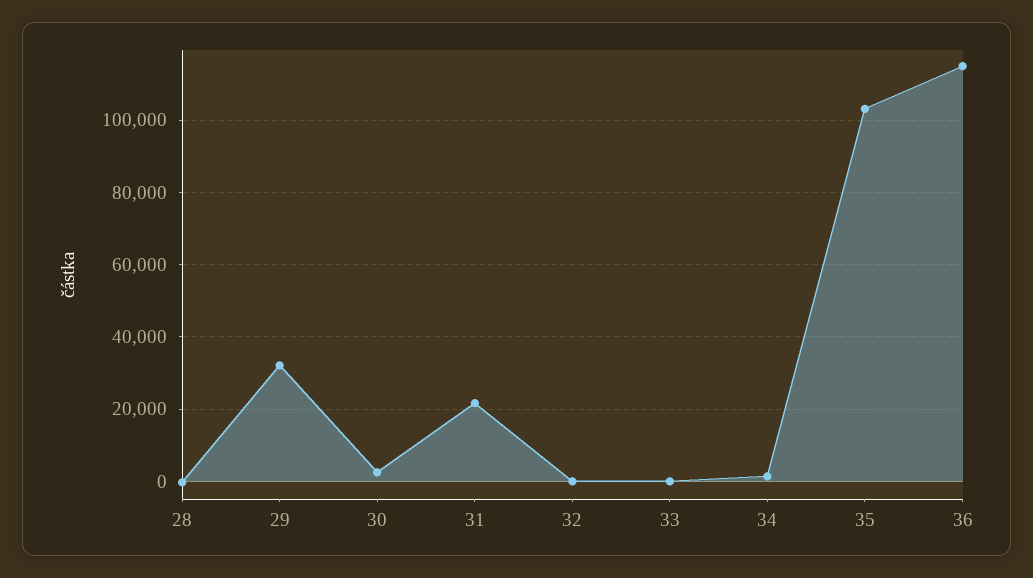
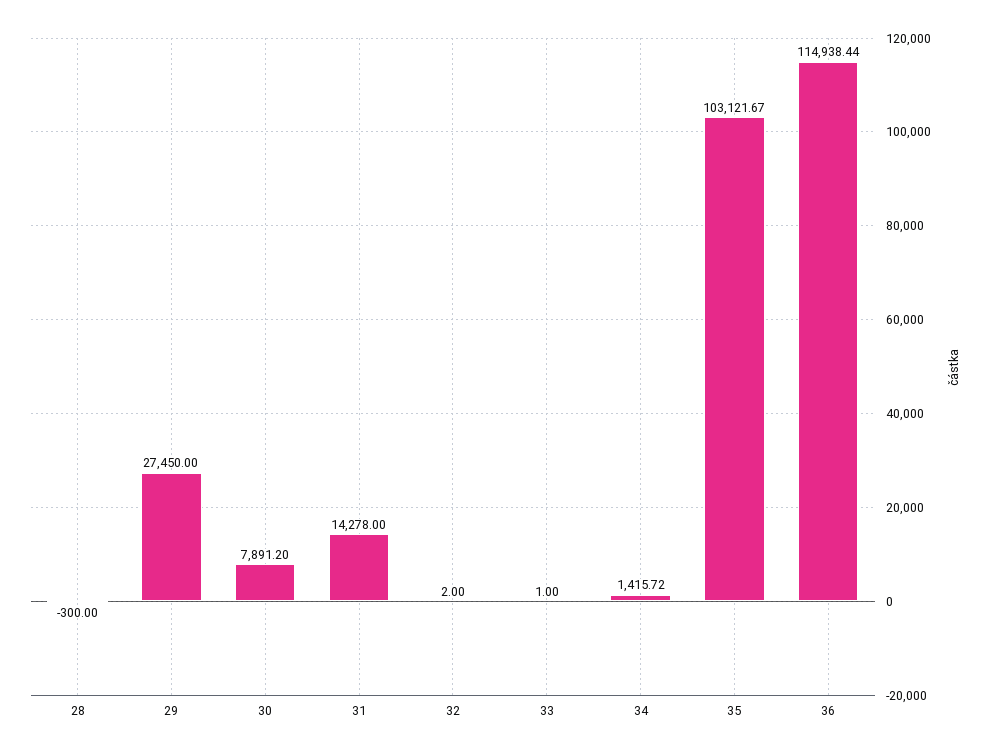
29: 32000 -> 27450
30: 2000 -> 7891.2
31: 22000 -> 14278

